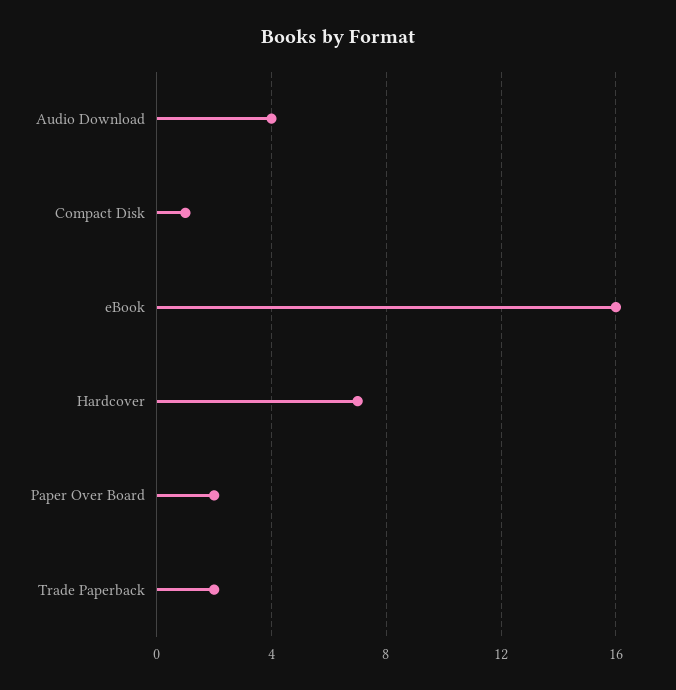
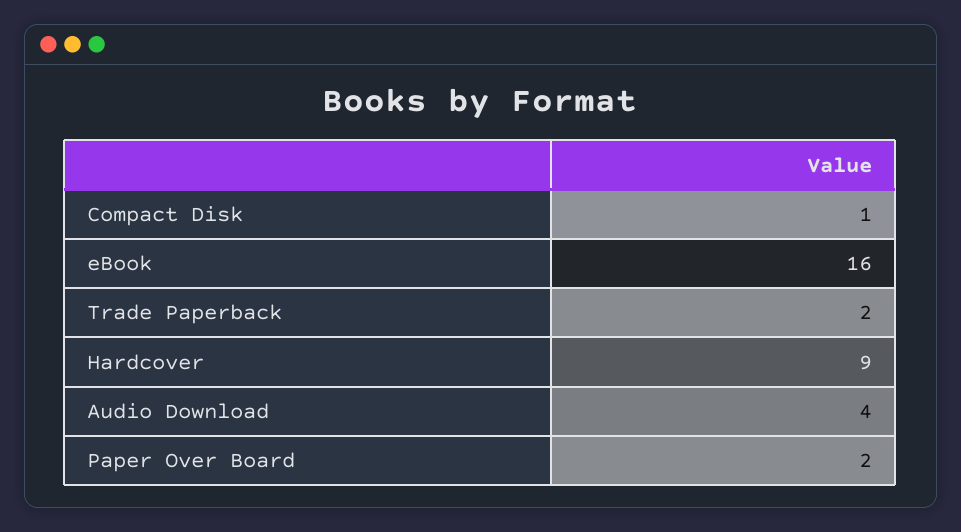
Hardcover: 7 -> 9

